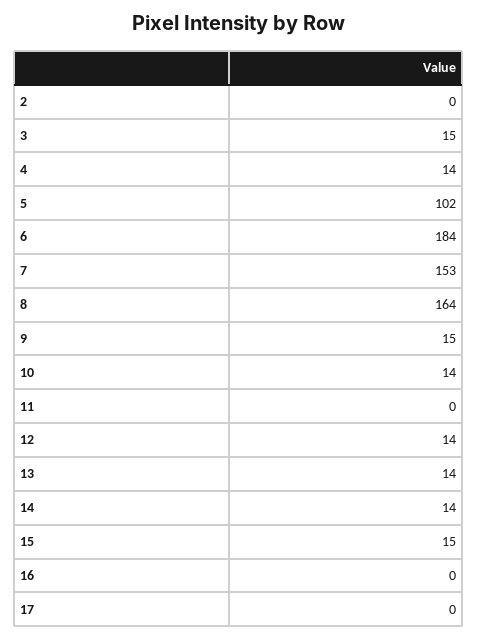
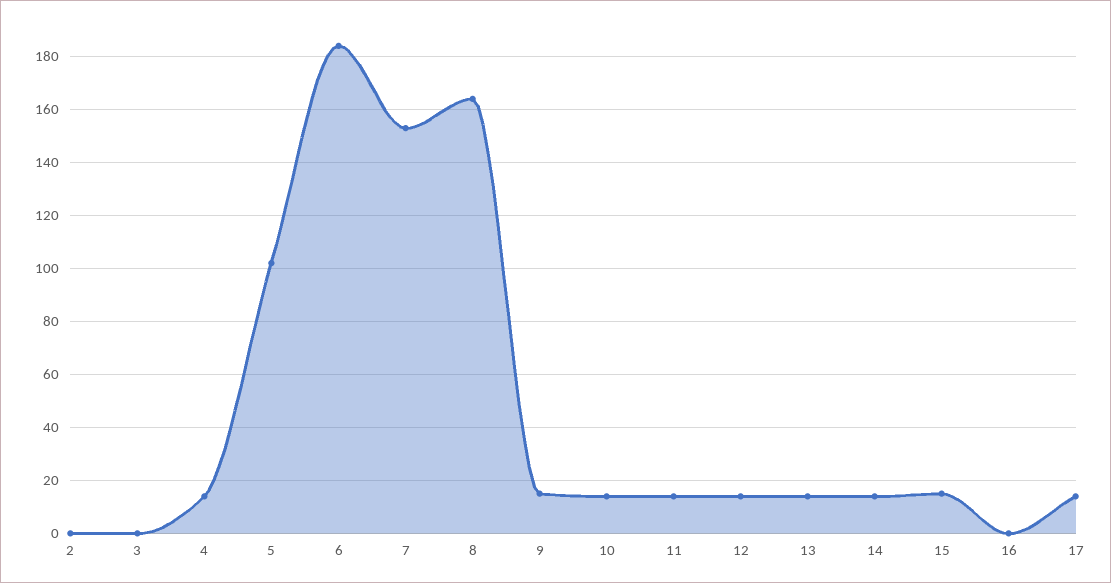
3: 15 -> 0
11: 0 -> 15
17: 0 -> 15

